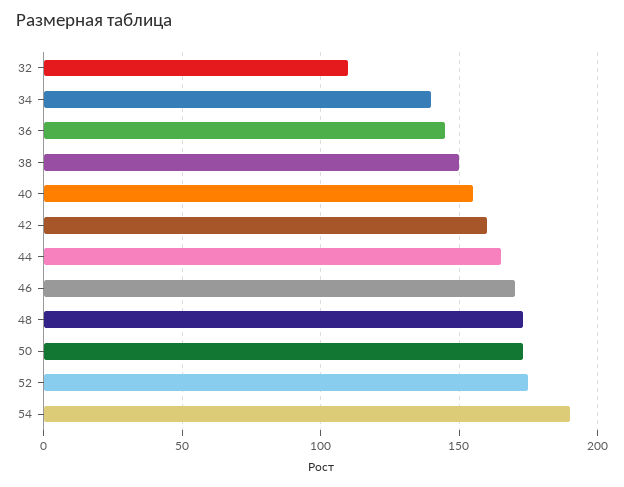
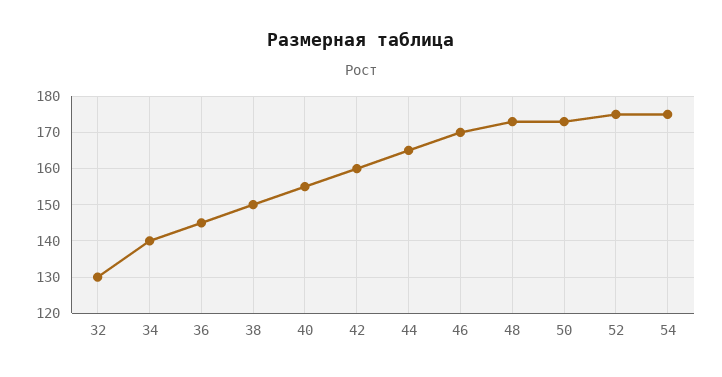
32: 110 -> 130
54: 190 -> 175

